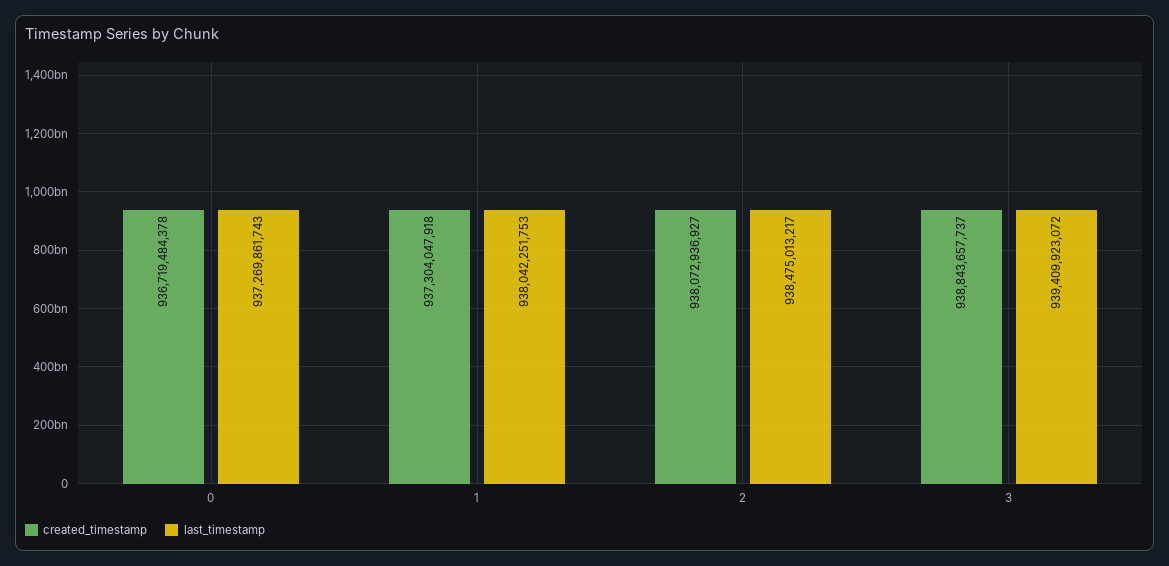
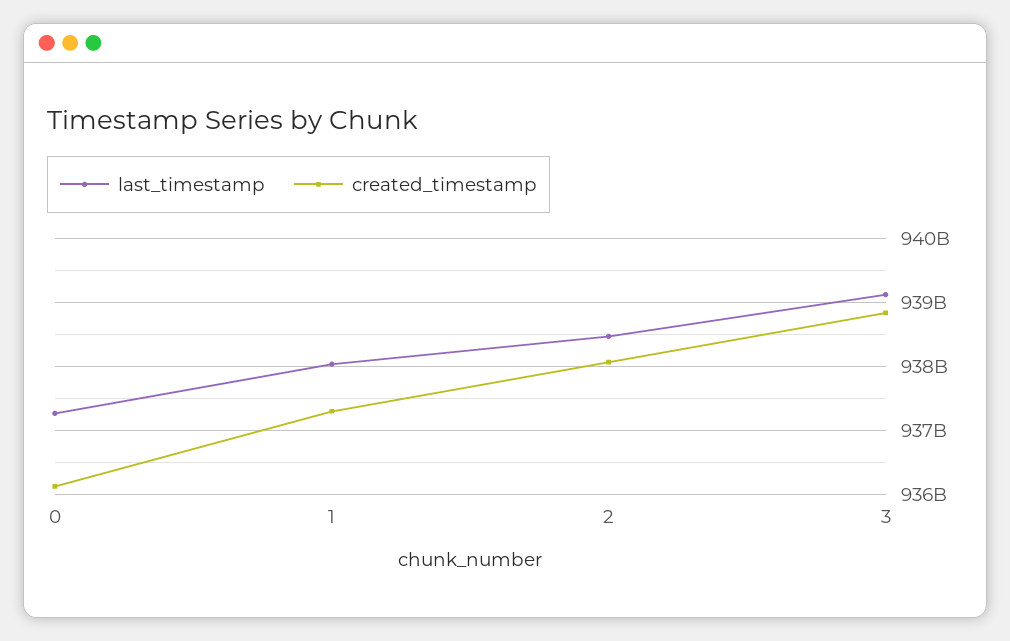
created_timestamp, 0: 936719484378 -> 936100000000
last_timestamp, 3: 939409923072 -> 939100000000

